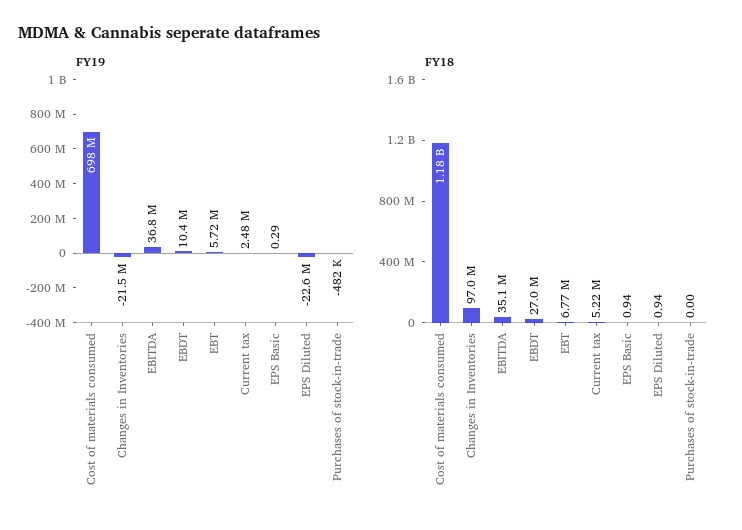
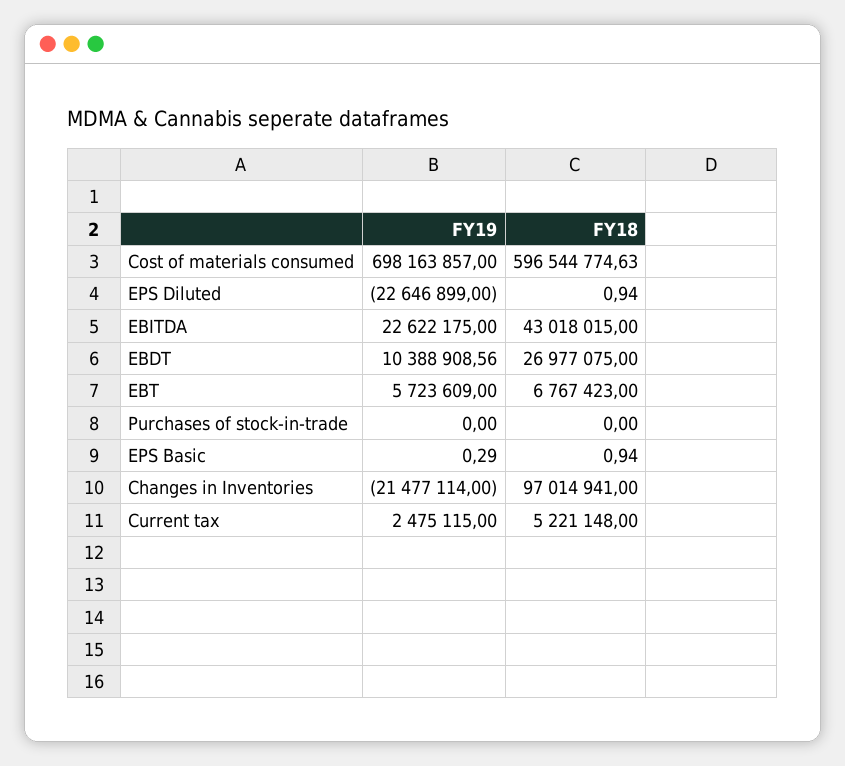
FY19, EBITDA: 36800000 -> 22622175
FY19, Purchases of stock-in-trade: -482000 -> 0
FY18, Cost of materials consumed: 1180000000 -> 596544774.63
FY18, EBITDA: 35100000 -> 43018015

